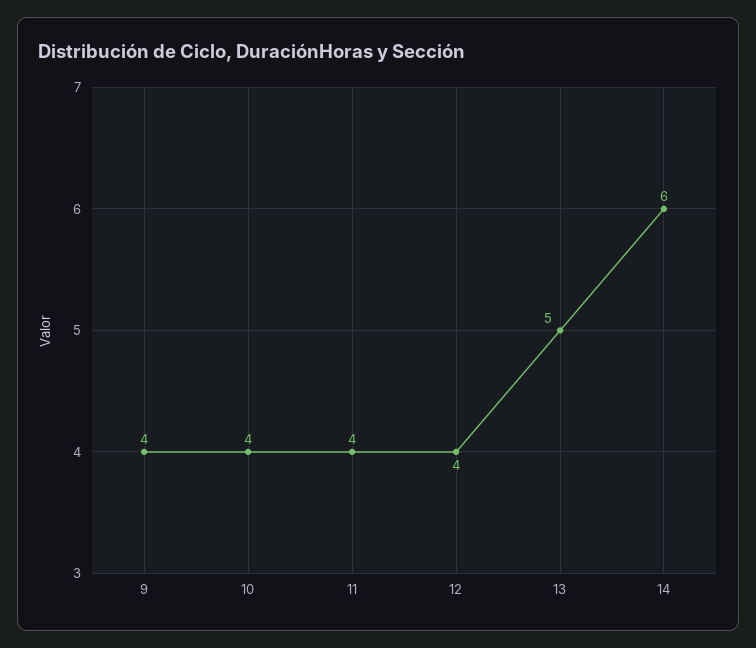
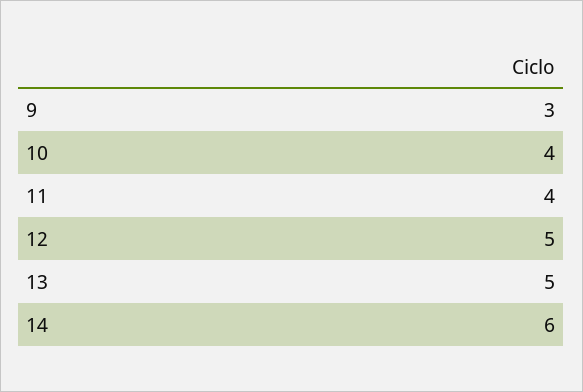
9: 4 -> 3
12: 4 -> 5

